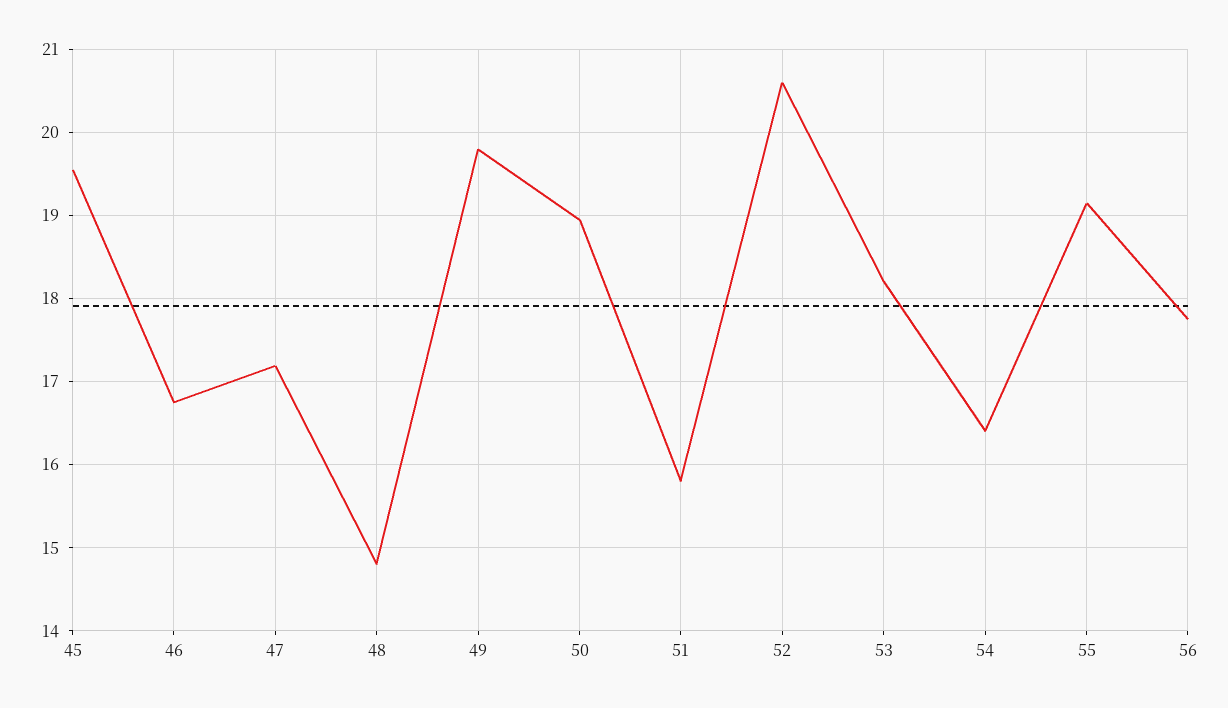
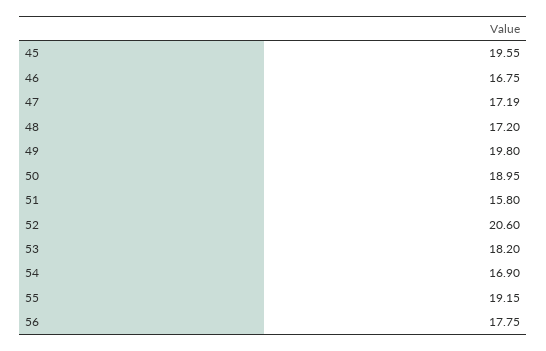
48: 14.8 -> 17.2
54: 16.4 -> 16.9

